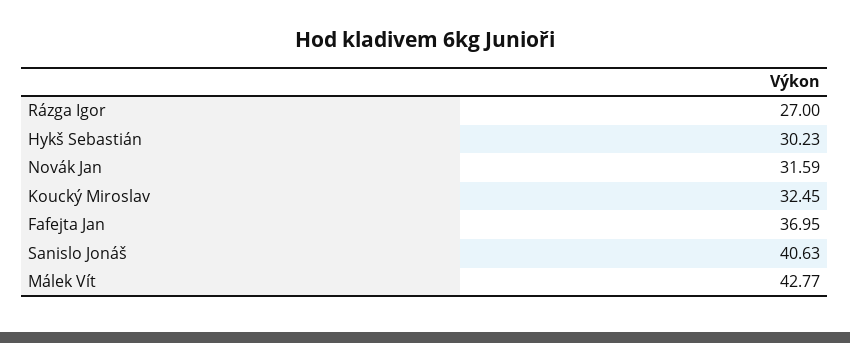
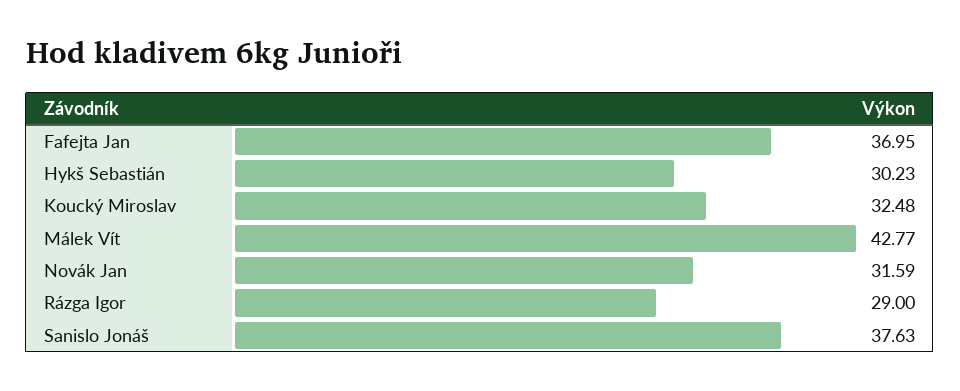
Rázga Igor: 27 -> 29
Koucký Miroslav: 32.45 -> 32.48
Sanislo Jonáš: 40.63 -> 37.63

